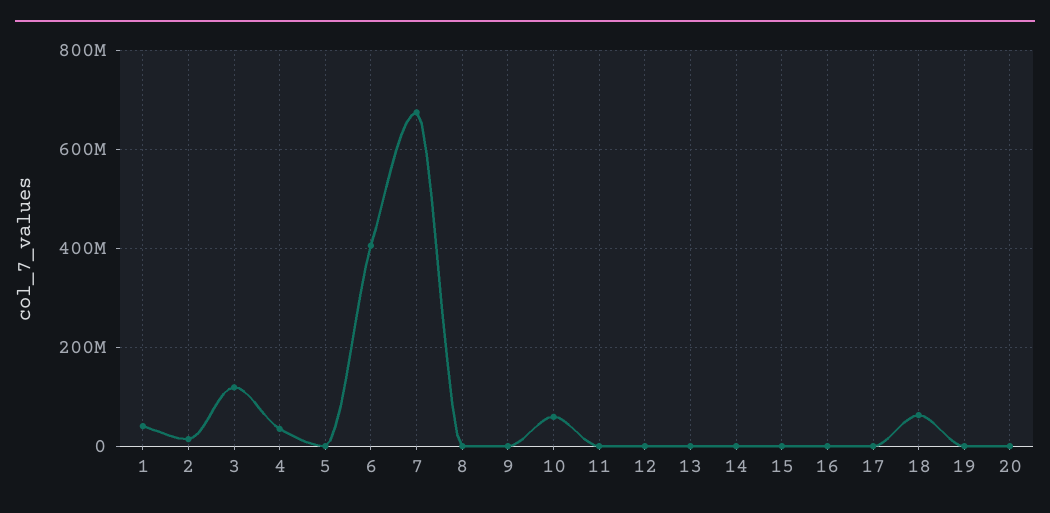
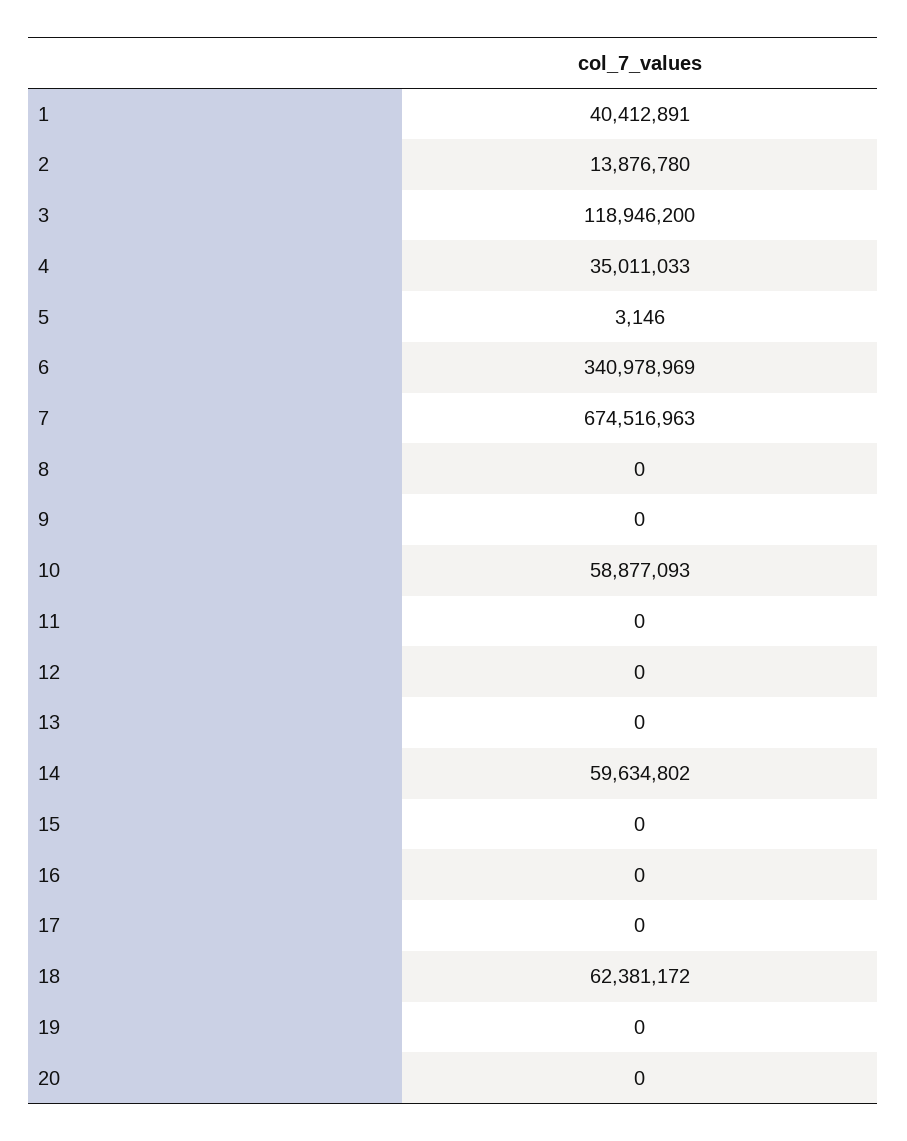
6: 400000000 -> 340978969
14: 0 -> 59634802

